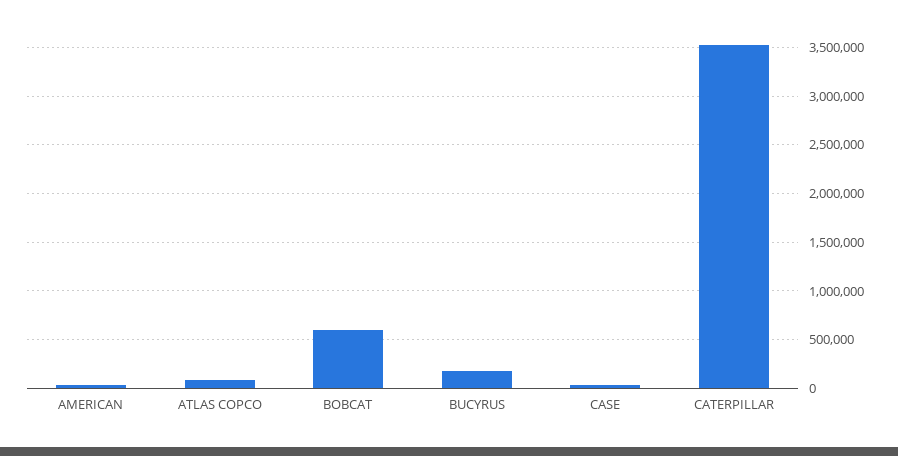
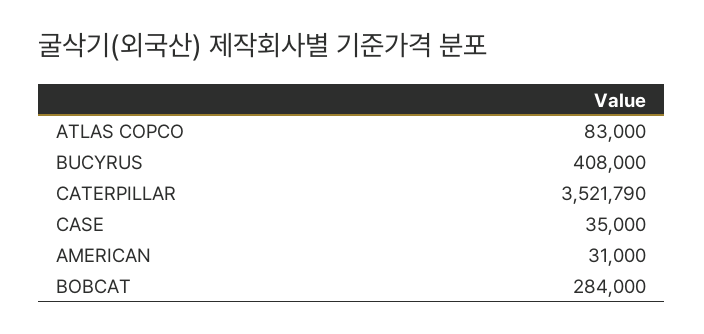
BOBCAT: 600000 -> 284000
BUCYRUS: 200000 -> 408000

